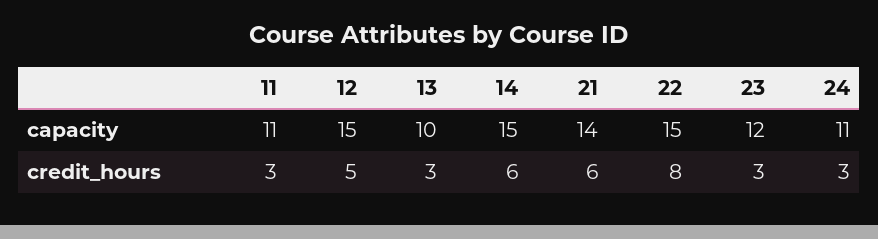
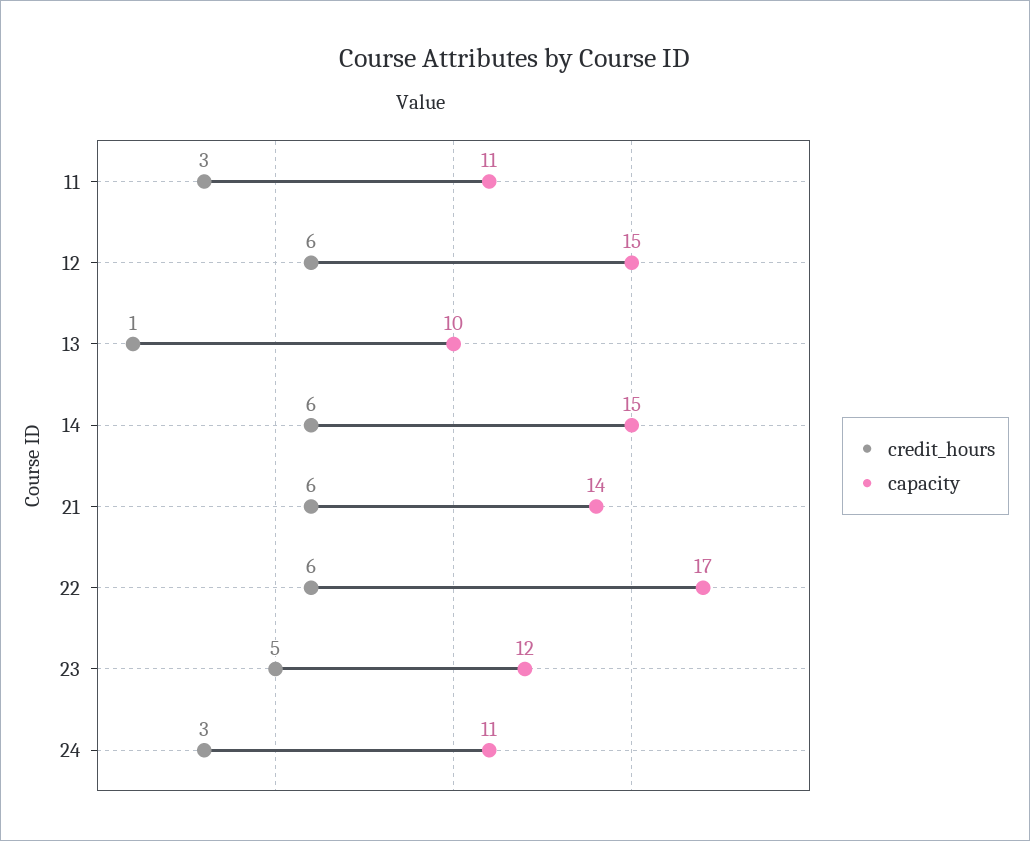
capacity, 22: 15 -> 17
credit_hours, 12: 5 -> 6
credit_hours, 13: 3 -> 1
credit_hours, 22: 8 -> 6
credit_hours, 23: 3 -> 5

